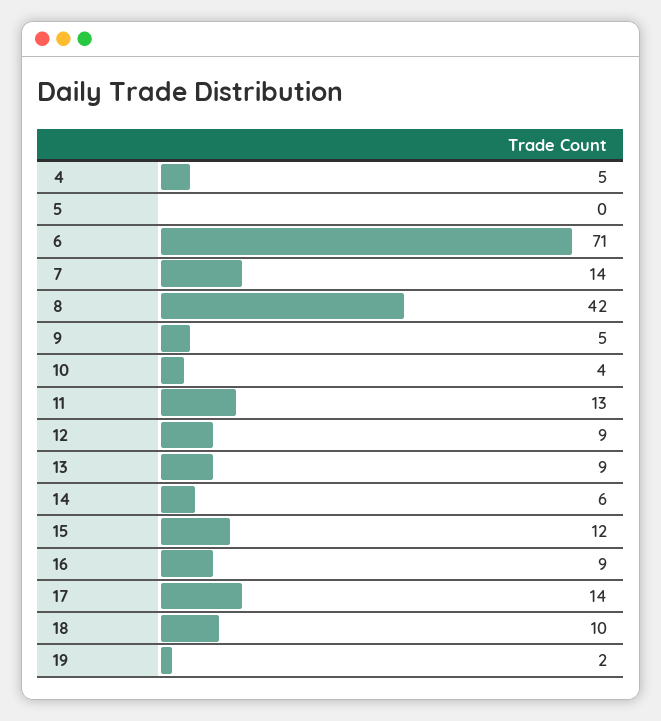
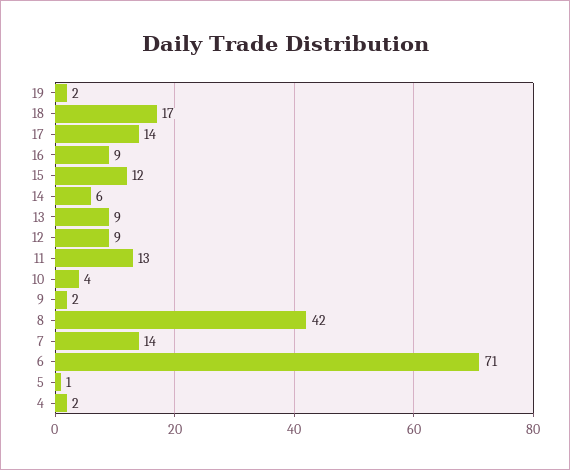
4: 5 -> 2
5: 0 -> 1
9: 5 -> 2
18: 10 -> 17

